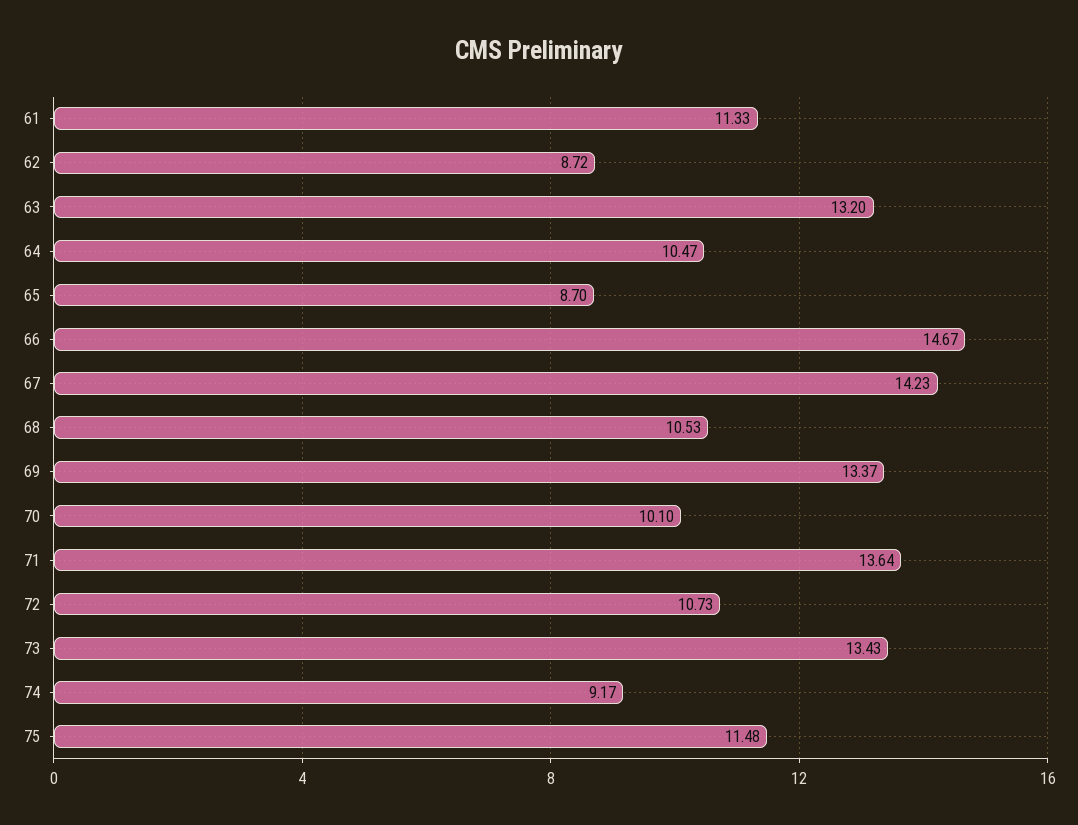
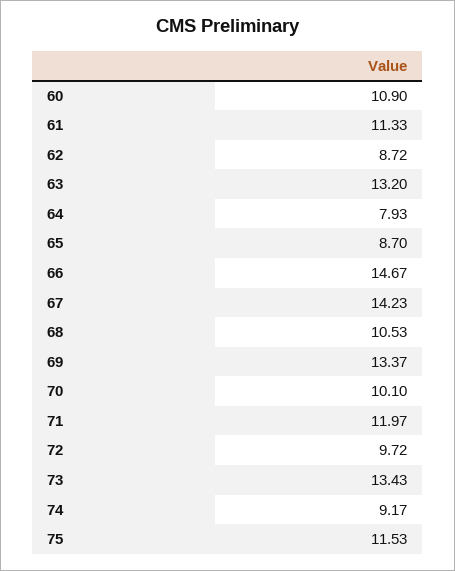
64: 10.47 -> 7.93
71: 13.64 -> 11.97
72: 10.73 -> 9.72
75: 11.48 -> 11.53
60: none -> 10.9

